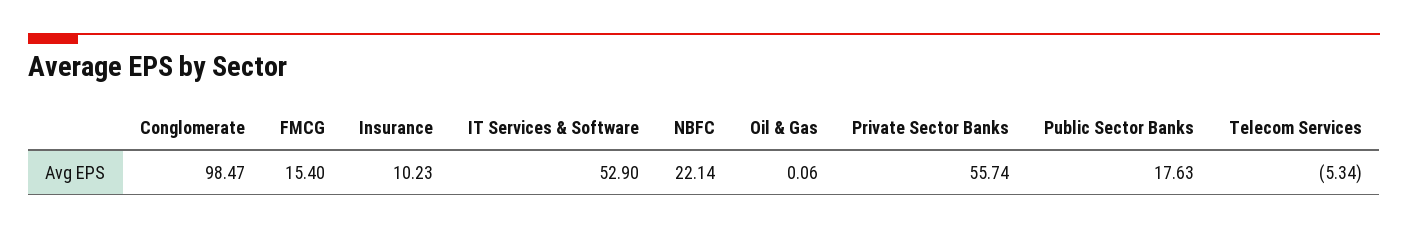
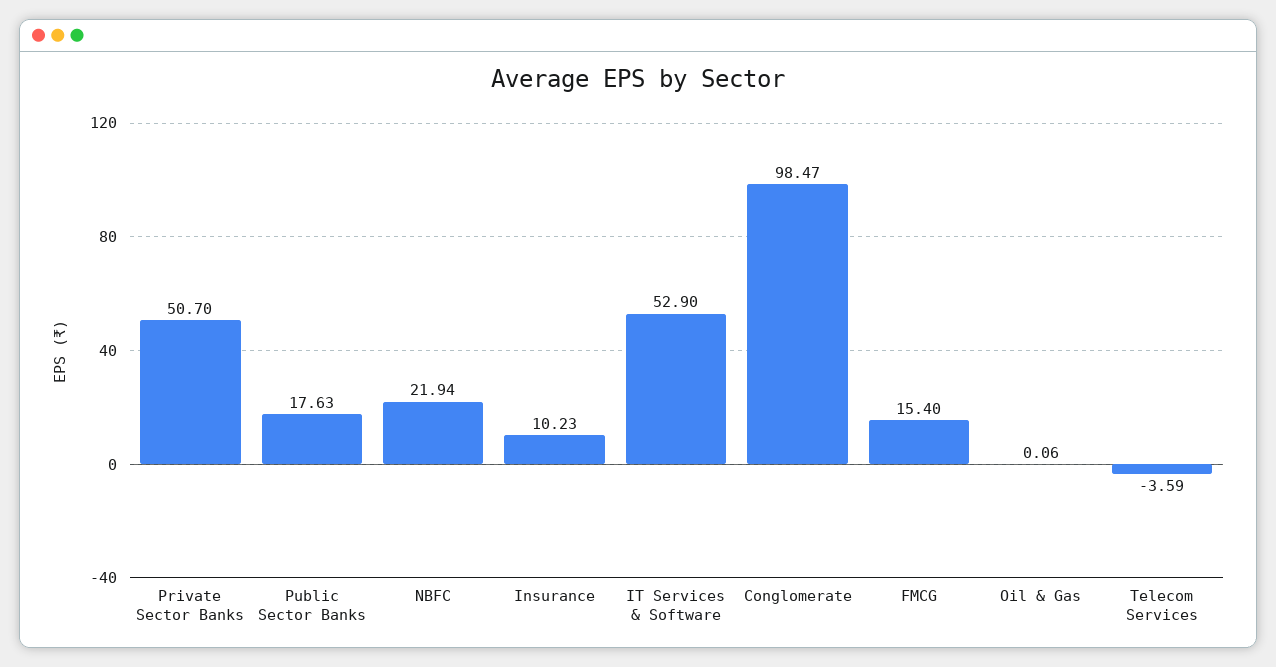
NBFC: 22.14 -> 21.94
Private Sector Banks: 55.74 -> 50.7
Telecom Services: -5.34 -> -3.59

